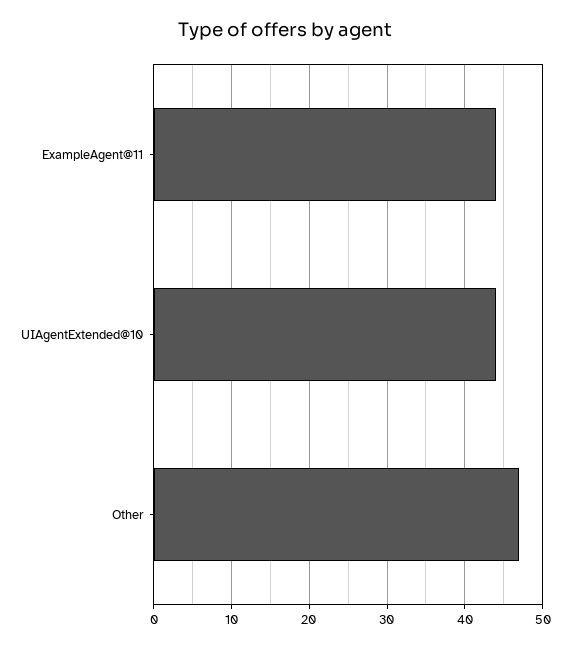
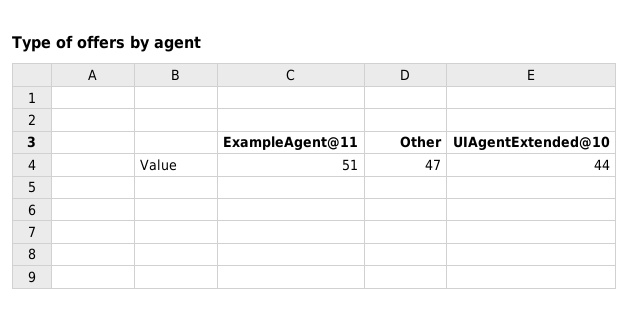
ExampleAgent@11: 44 -> 51

